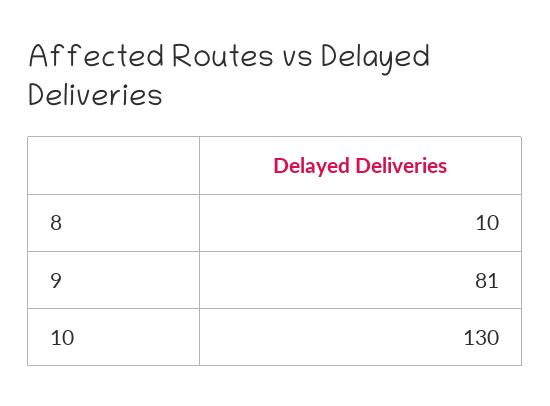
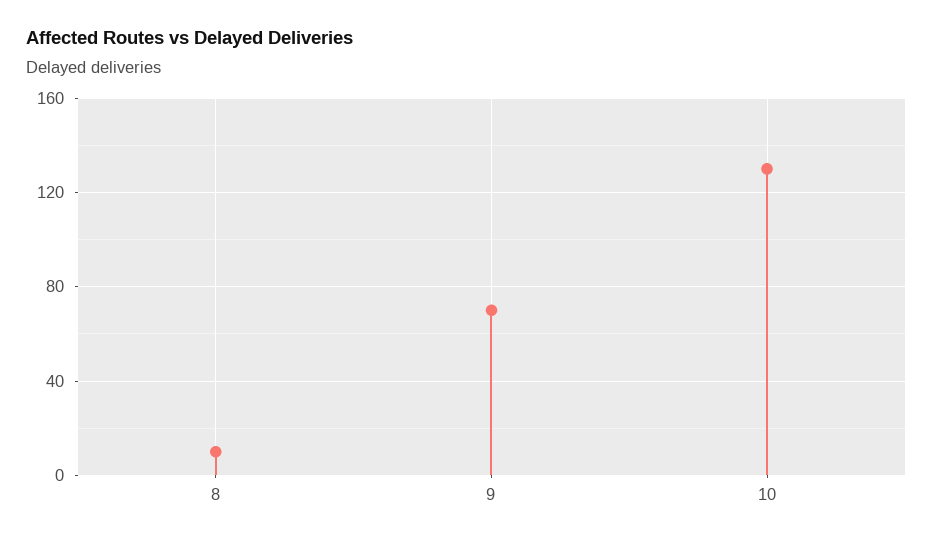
9: 81 -> 70

